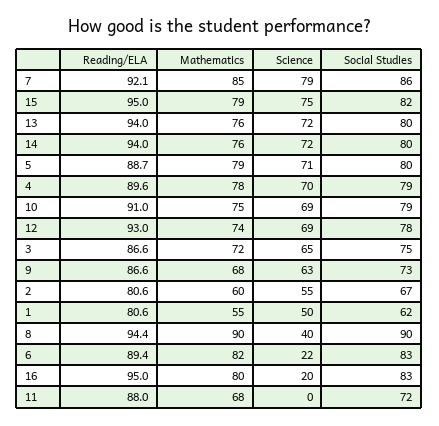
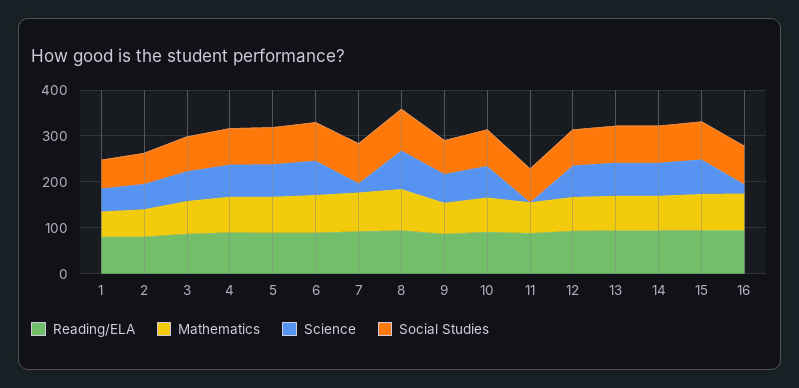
Science, 7: 79 -> 20
Science, 8: 40 -> 80
Science, 6: 22 -> 80

